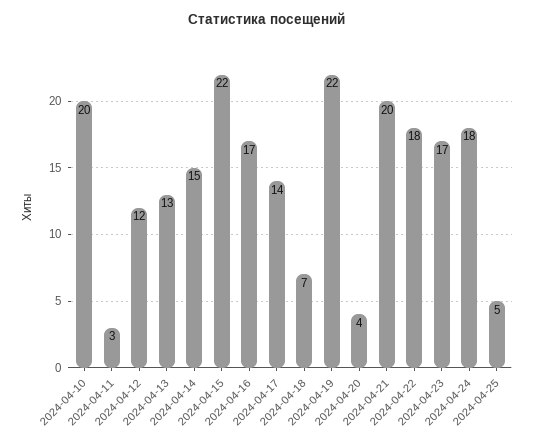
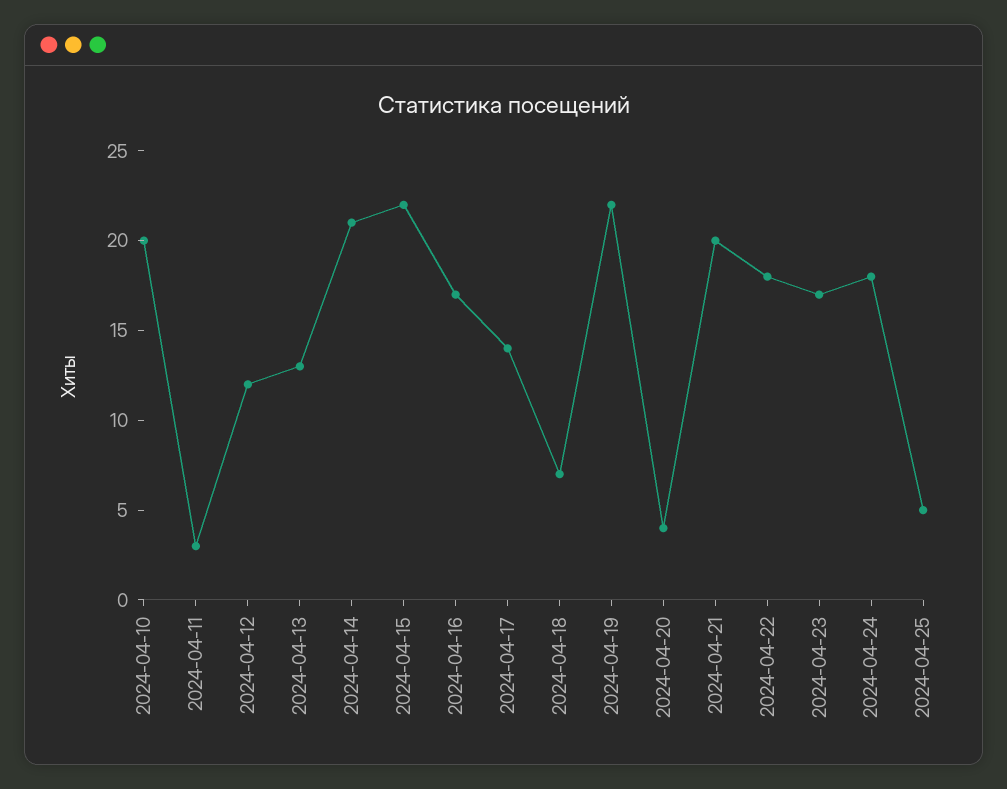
2024-04-14: 15 -> 21

